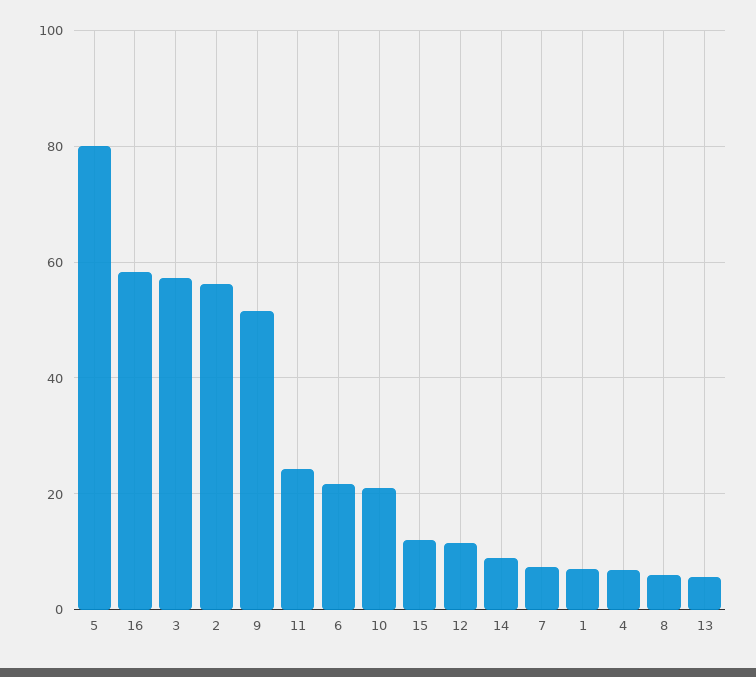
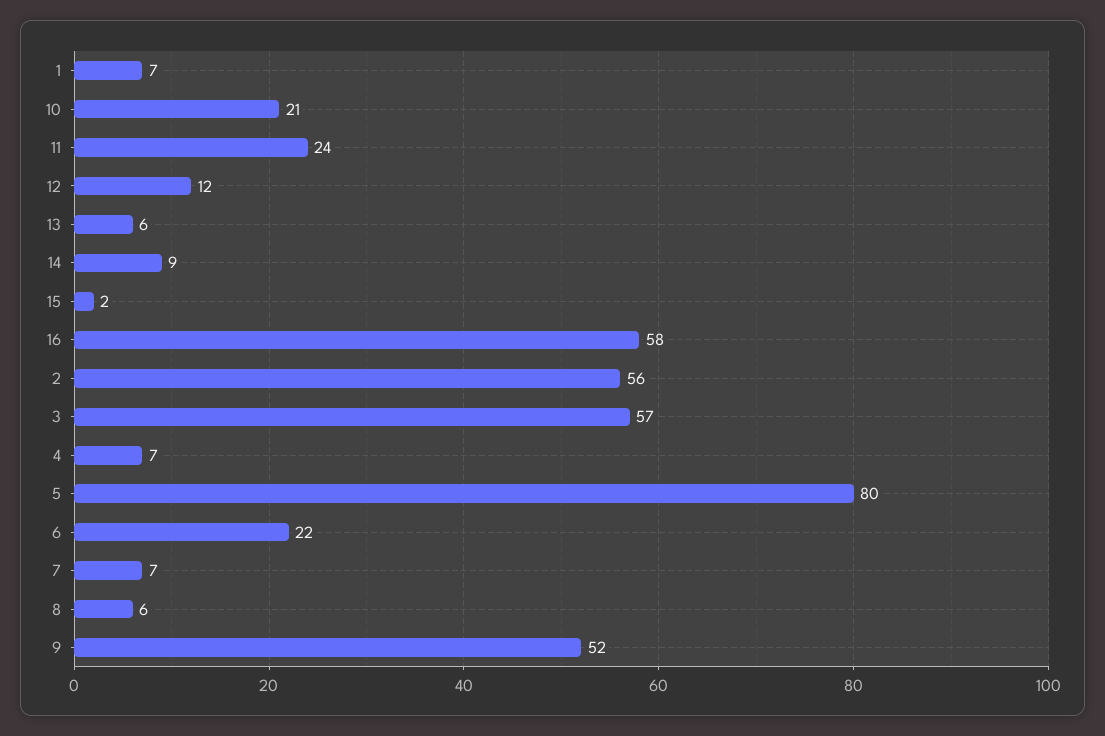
15: 12 -> 2

